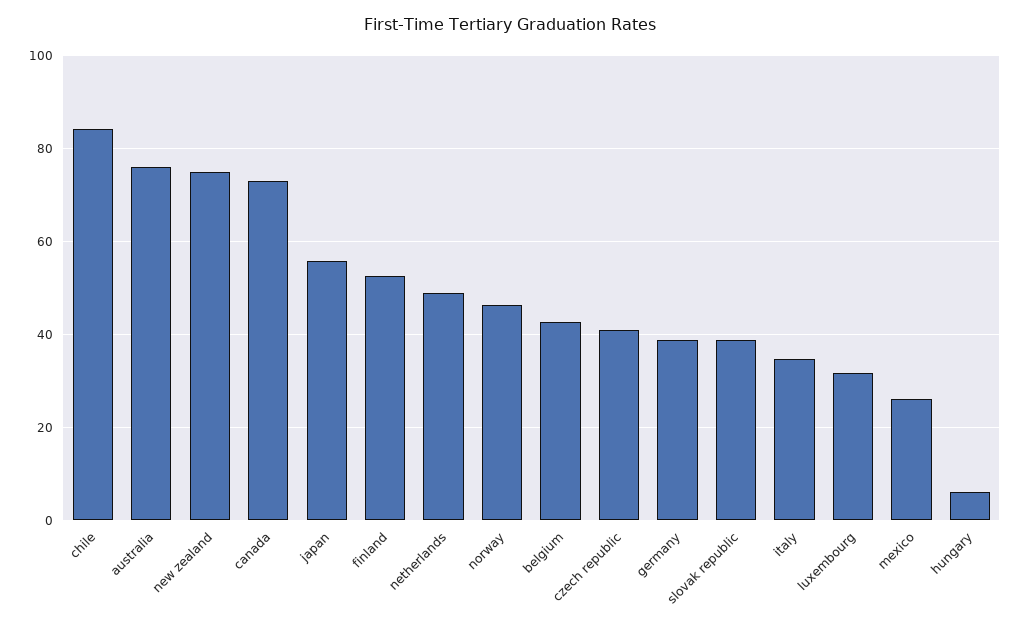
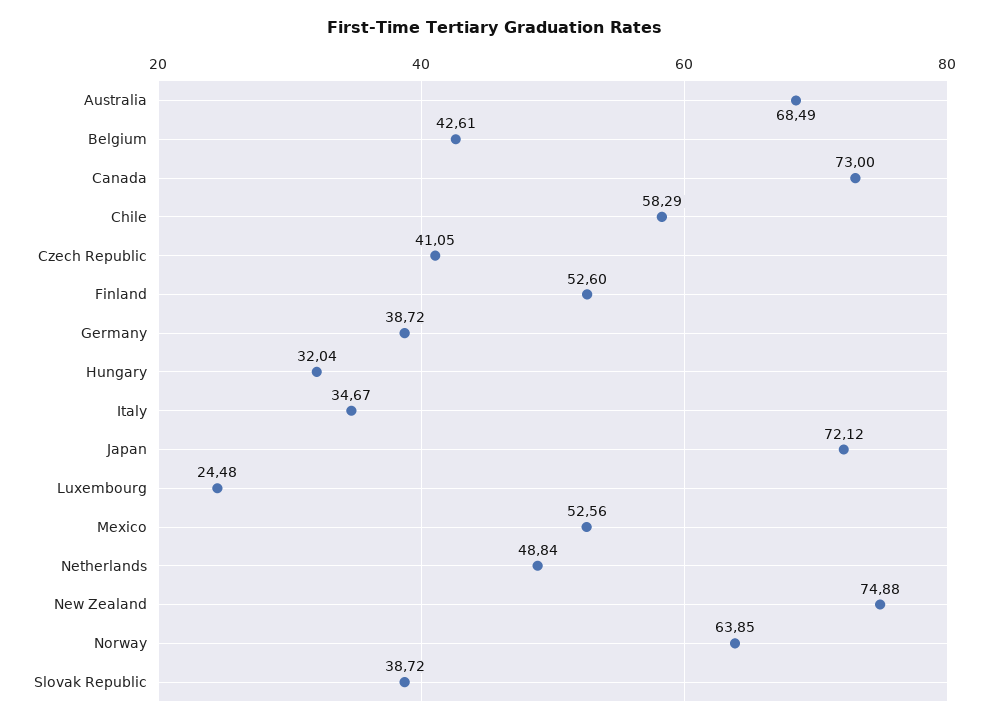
chile: 84 -> 58.29
australia: 76 -> 68.49
japan: 56 -> 72.12
norway: 46 -> 63.85
luxembourg: 32 -> 24.48
mexico: 26 -> 52.56
hungary: 6 -> 32.04

